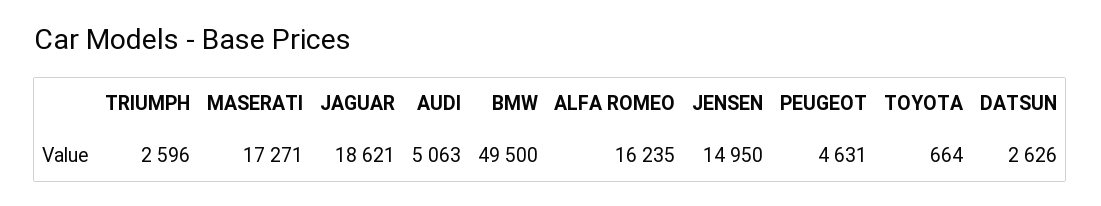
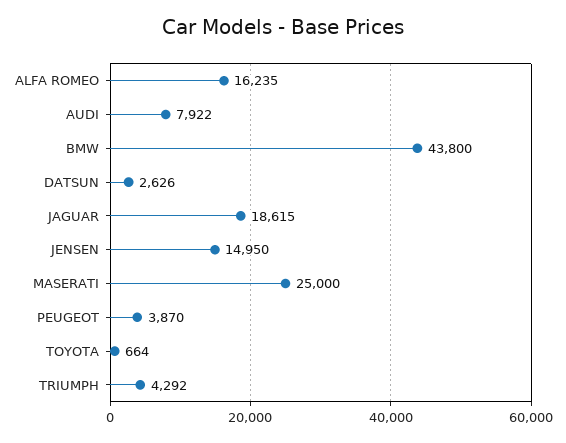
TRIUMPH: 2596 -> 4292
MASERATI: 17271 -> 25000
JAGUAR: 18621 -> 18615
AUDI: 5063 -> 7922
BMW: 49500 -> 43800
PEUGEOT: 4631 -> 3870

